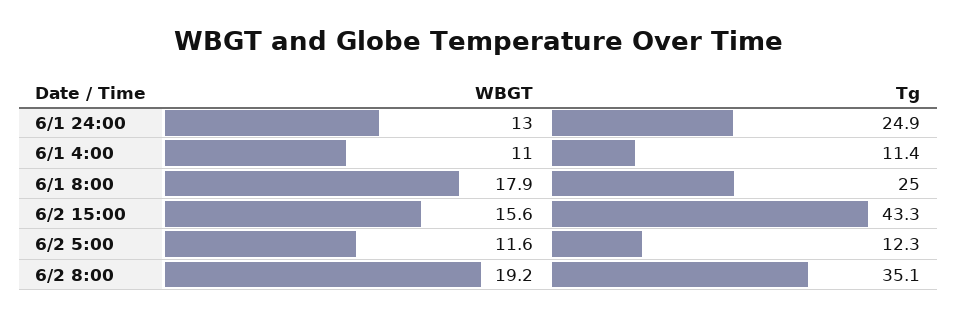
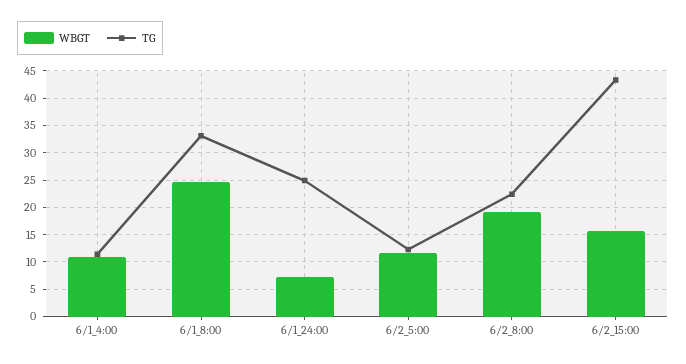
WBGT, 6/1 24:00: 13 -> 7.5
WBGT, 6/1 8:00: 17.9 -> 25
Tg, 6/1 8:00: 25 -> 32.5
Tg, 6/2 8:00: 35.1 -> 22.5

